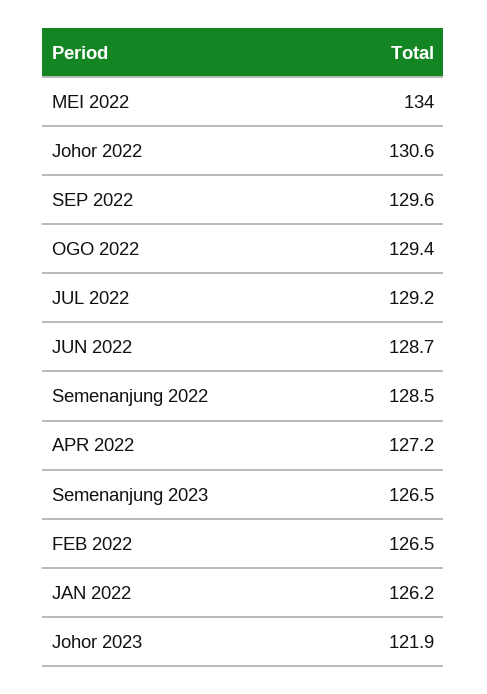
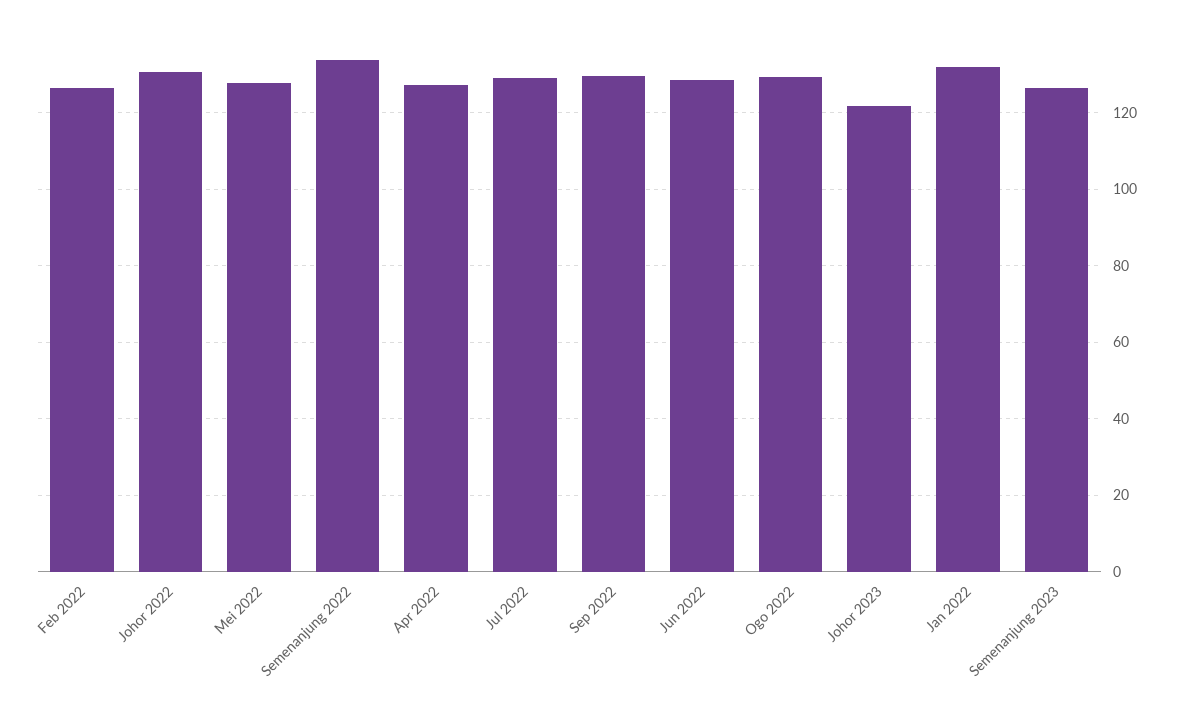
MEI 2022: 134 -> 128
Semenanjung 2022: 128.5 -> 134
JAN 2022: 126.2 -> 132

